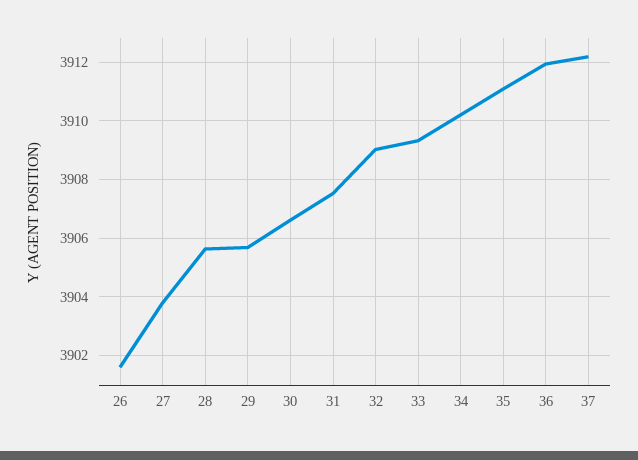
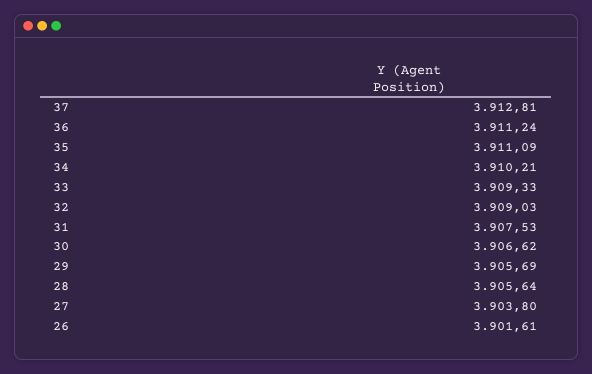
36: 3912 -> 3911.24
37: 3912.25 -> 3912.81

